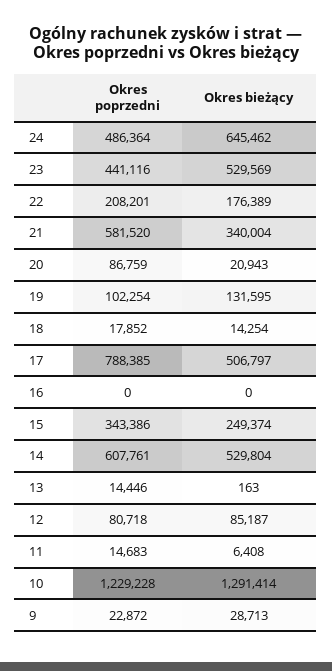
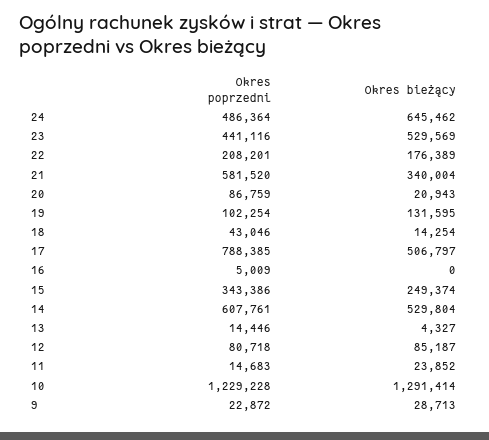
Okres poprzedni, 18: 17852 -> 43046
Okres poprzedni, 16: 0 -> 5009
Okres bieżący, 13: 163 -> 4327
Okres bieżący, 11: 6408 -> 23852

